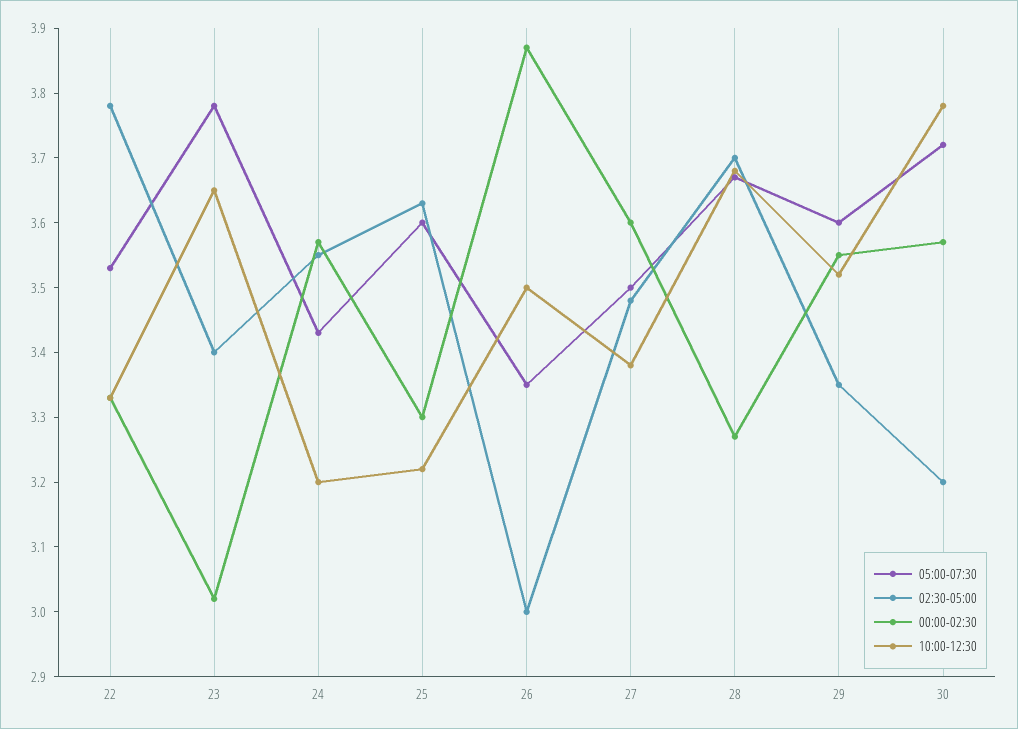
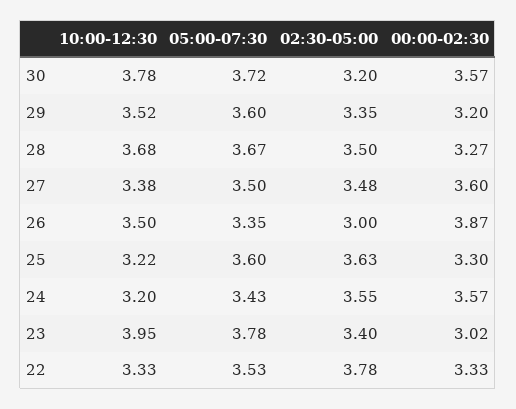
10:00-12:30, 23: 3.65 -> 3.95
02:30-05:00, 28: 3.7 -> 3.5
00:00-02:30, 29: 3.55 -> 3.2

